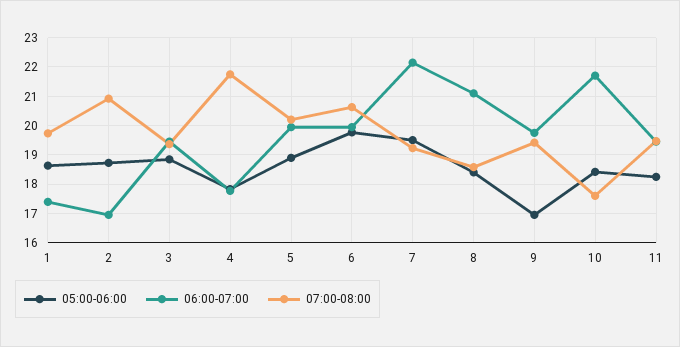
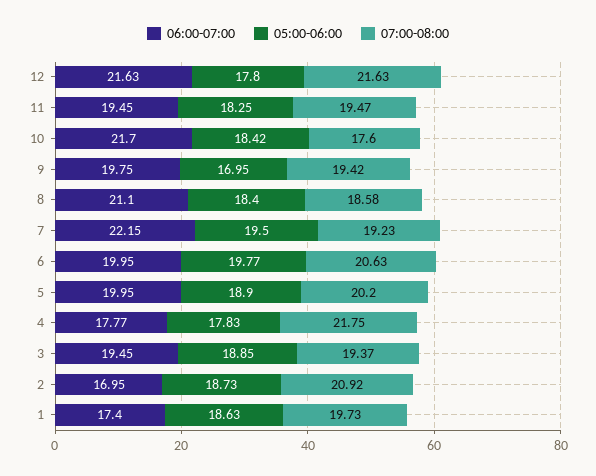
06:00-07:00, 12: none -> 21.63
05:00-06:00, 12: none -> 17.8
07:00-08:00, 12: none -> 21.63

